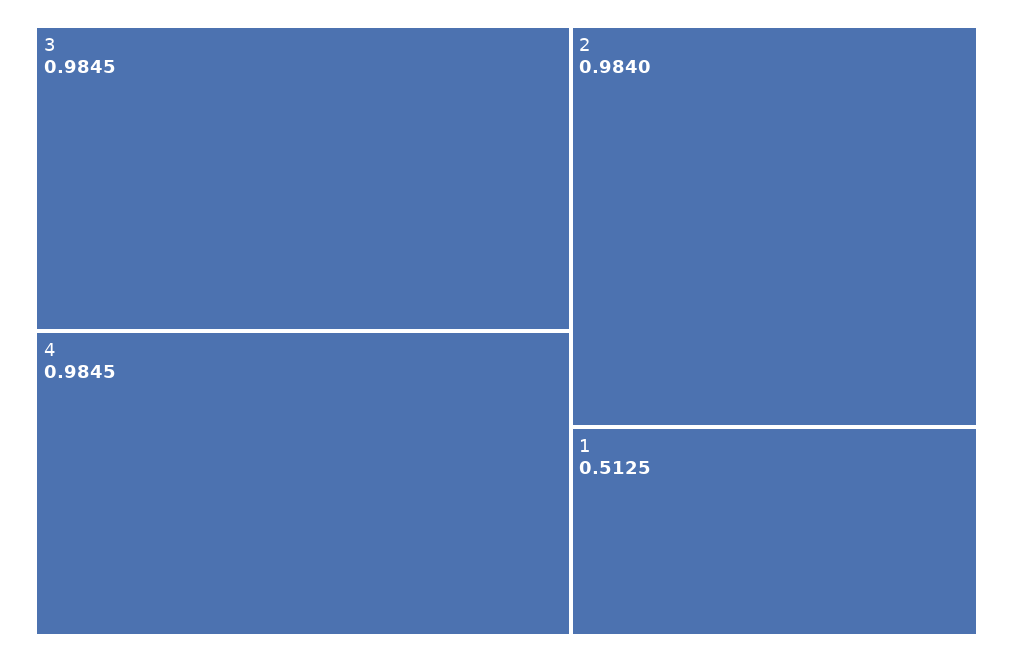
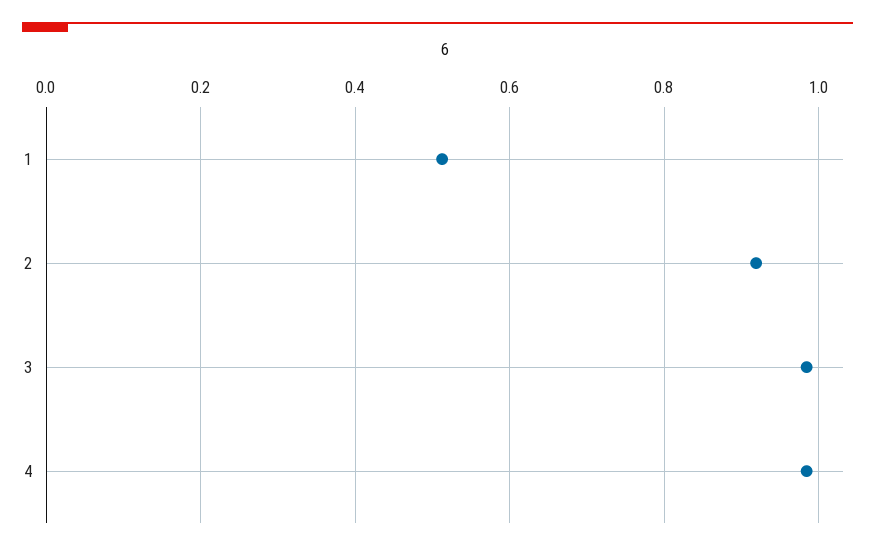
2: 0.984 -> 0.92

